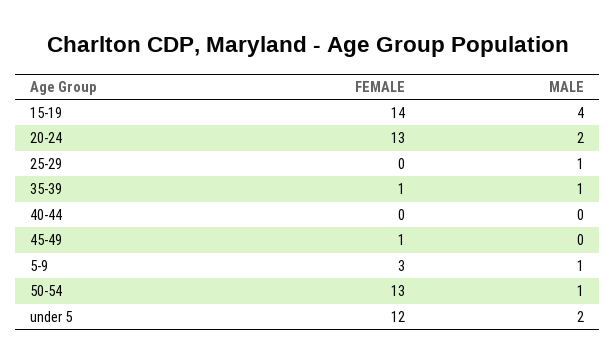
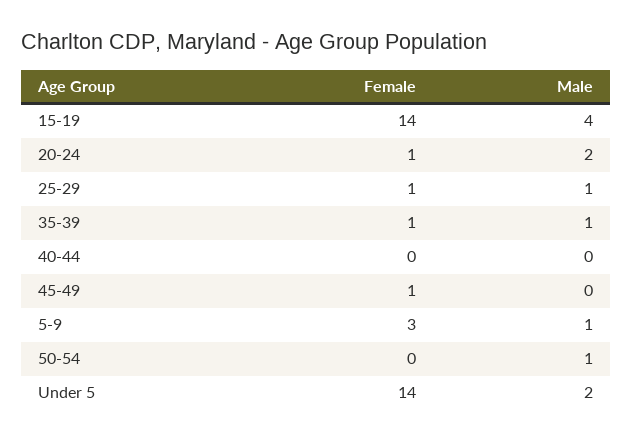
FEMALE, 20-24: 13 -> 1
FEMALE, 25-29: 0 -> 1
FEMALE, 50-54: 13 -> 0
FEMALE, under 5: 12 -> 14

